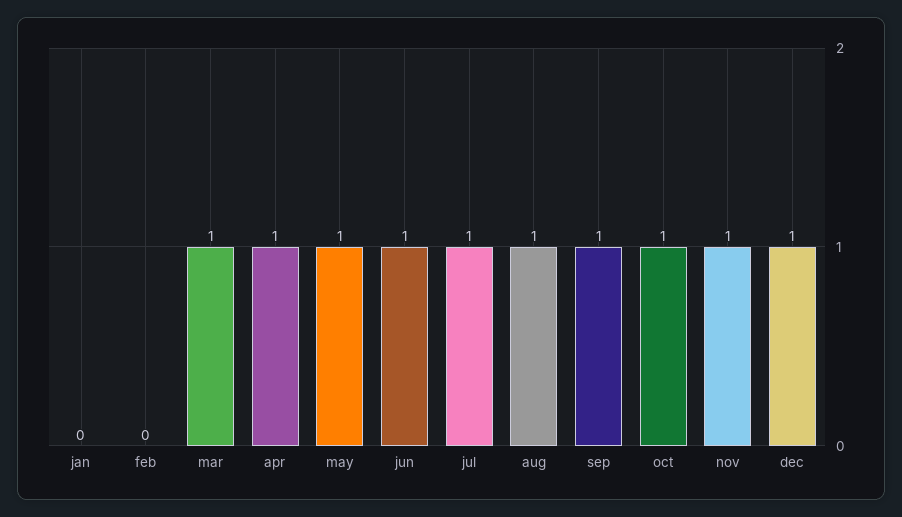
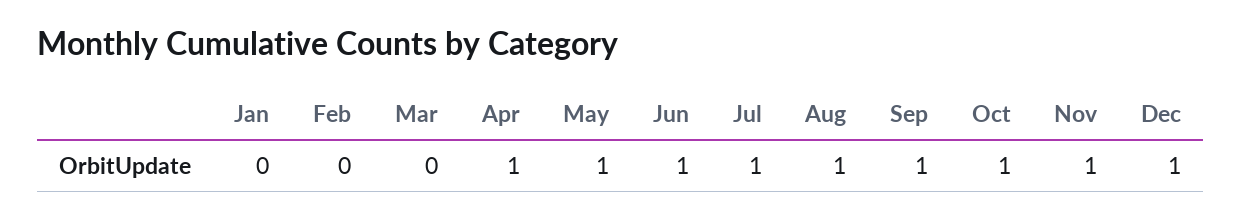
mar: 1 -> 0

